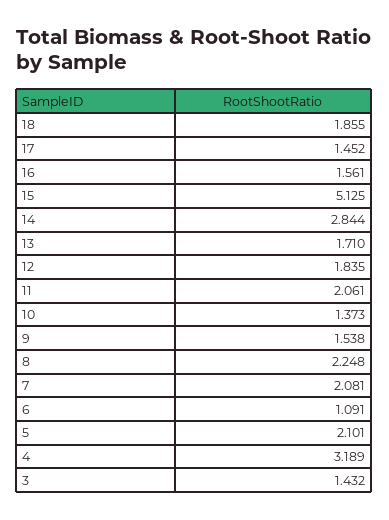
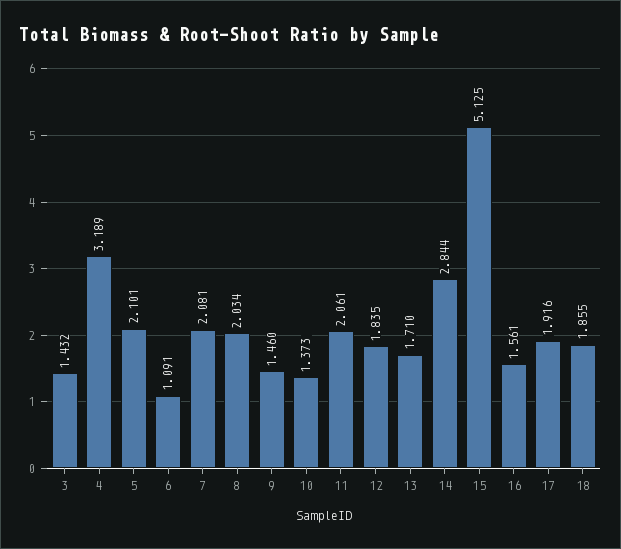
17: 1.452 -> 1.916
9: 1.538 -> 1.46
8: 2.248 -> 2.034

